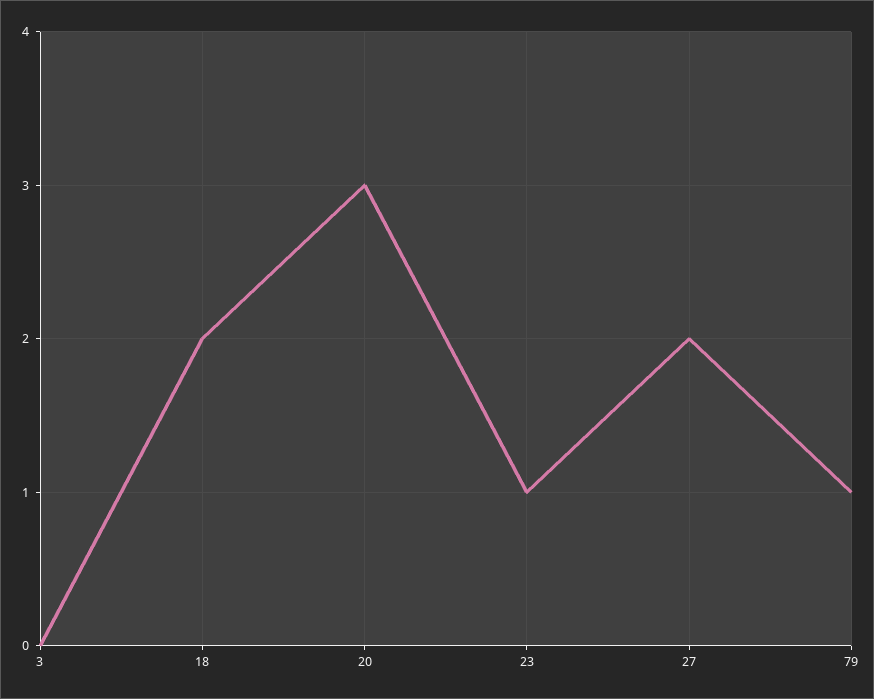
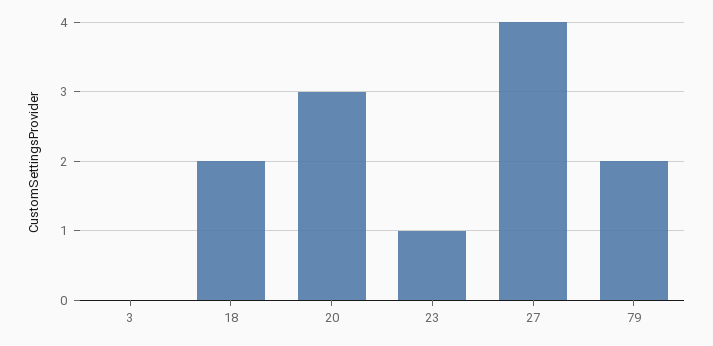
27: 2 -> 4
79: 1 -> 2

